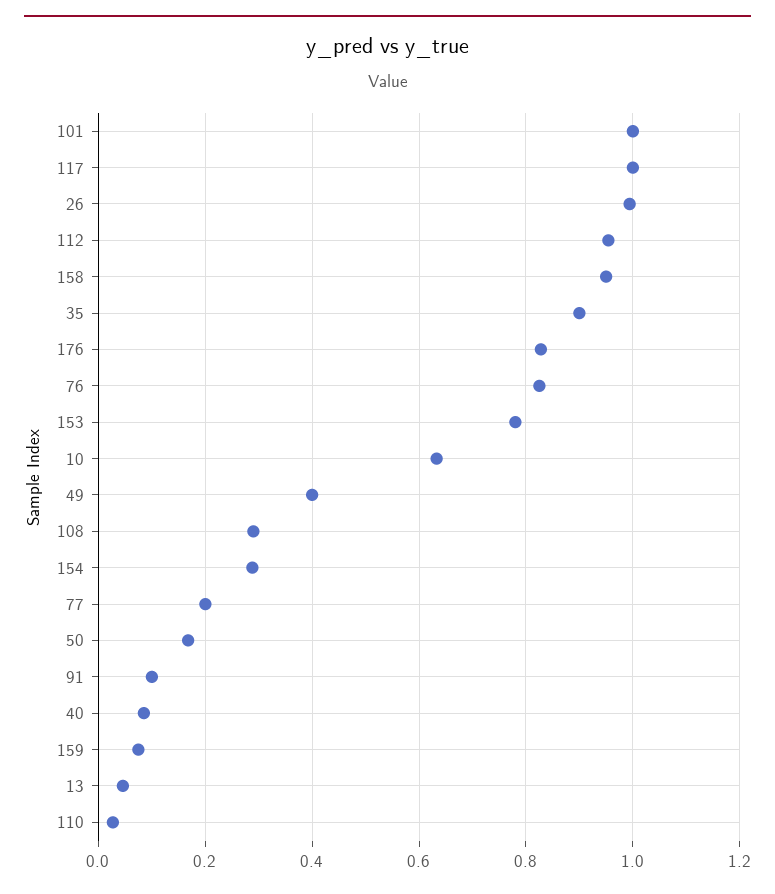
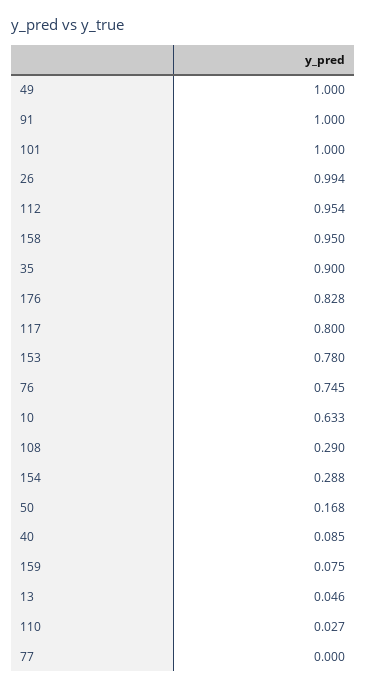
117: 1 -> 0.8
76: 0.82 -> 0.745
49: 0.4 -> 1
77: 0.2 -> 0
91: 0.1 -> 1

